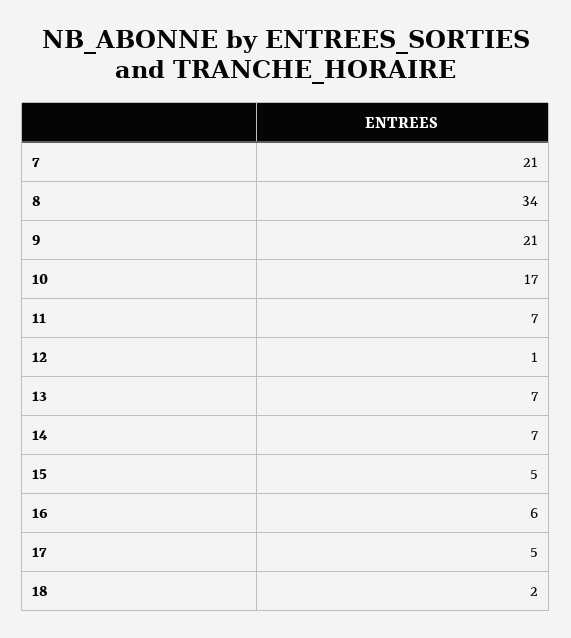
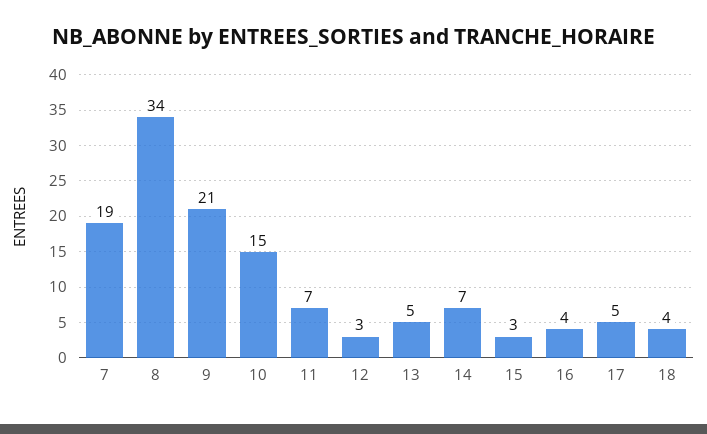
7: 21 -> 19
10: 17 -> 15
12: 1 -> 3
13: 7 -> 5
15: 5 -> 3
16: 6 -> 4
18: 2 -> 4

